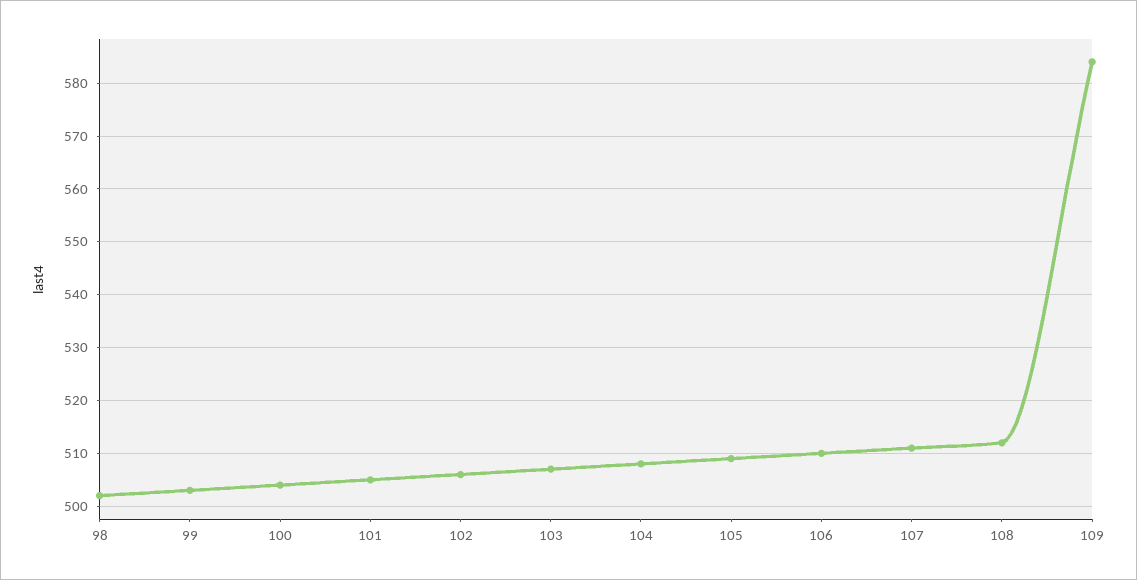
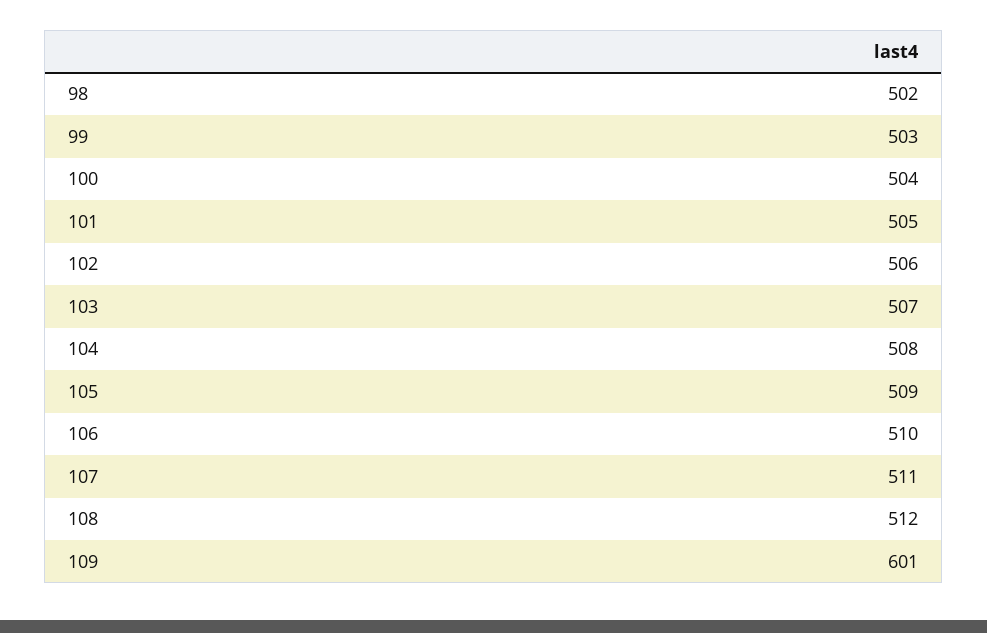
109: 585 -> 601

